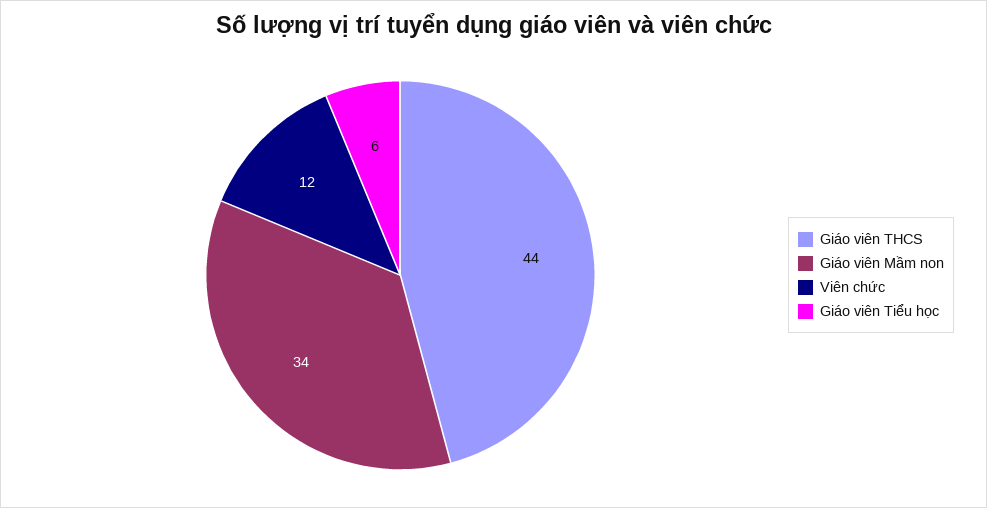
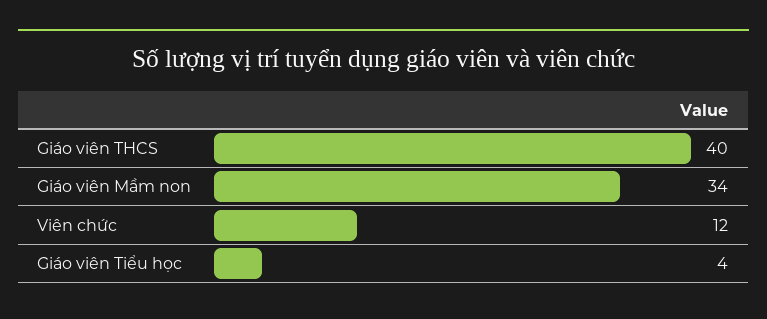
Giáo viên THCS: 44 -> 40
Giáo viên Tiểu học: 6 -> 4

